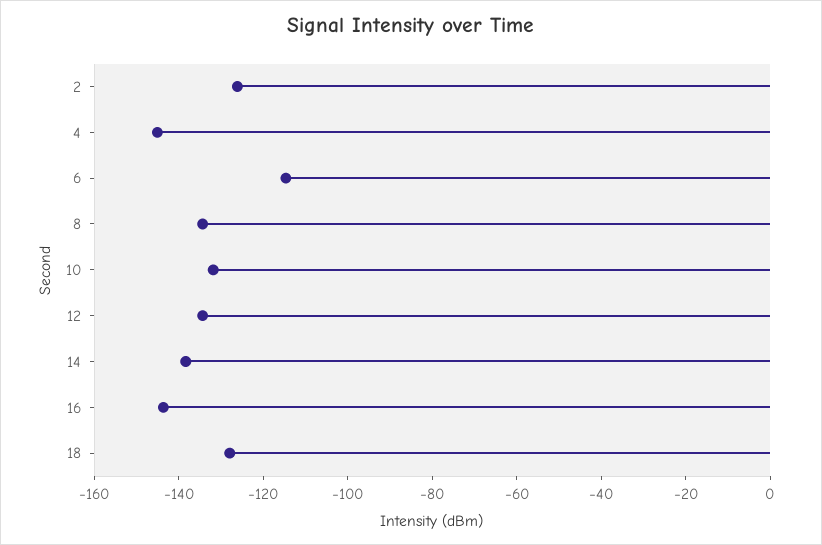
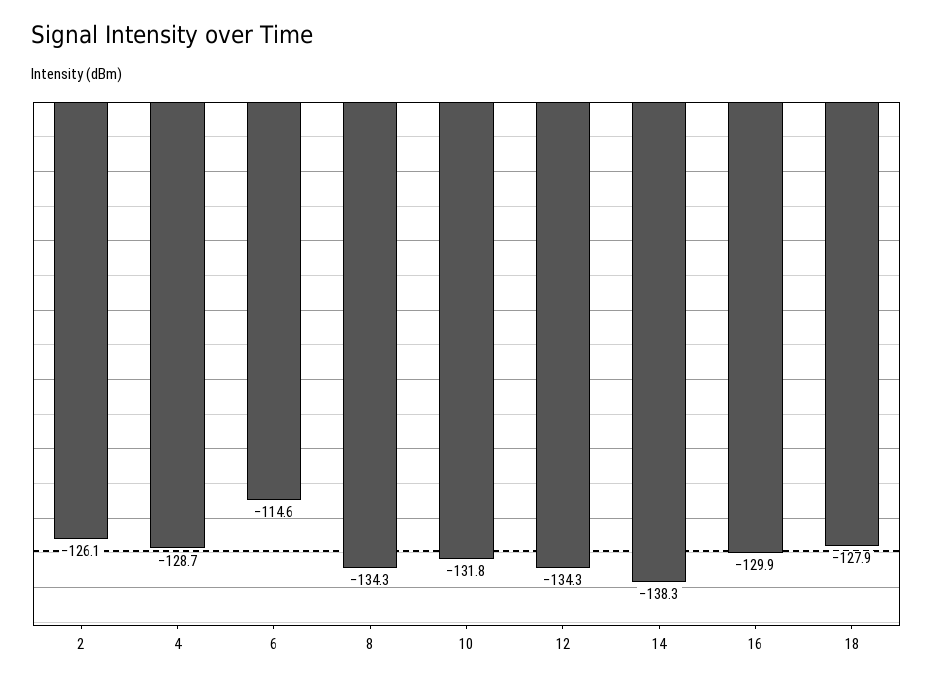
4: -145 -> -128.7
16: -145 -> -129.9

